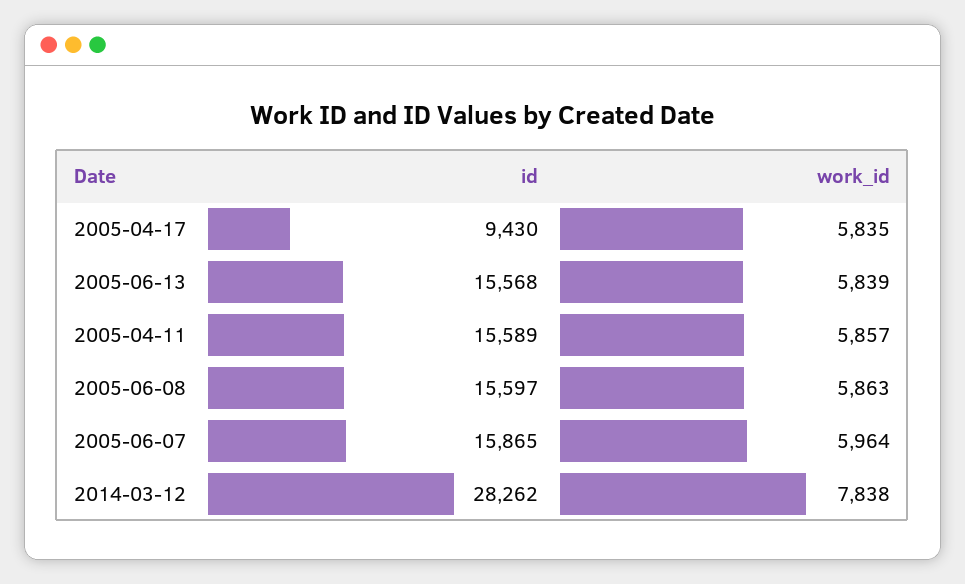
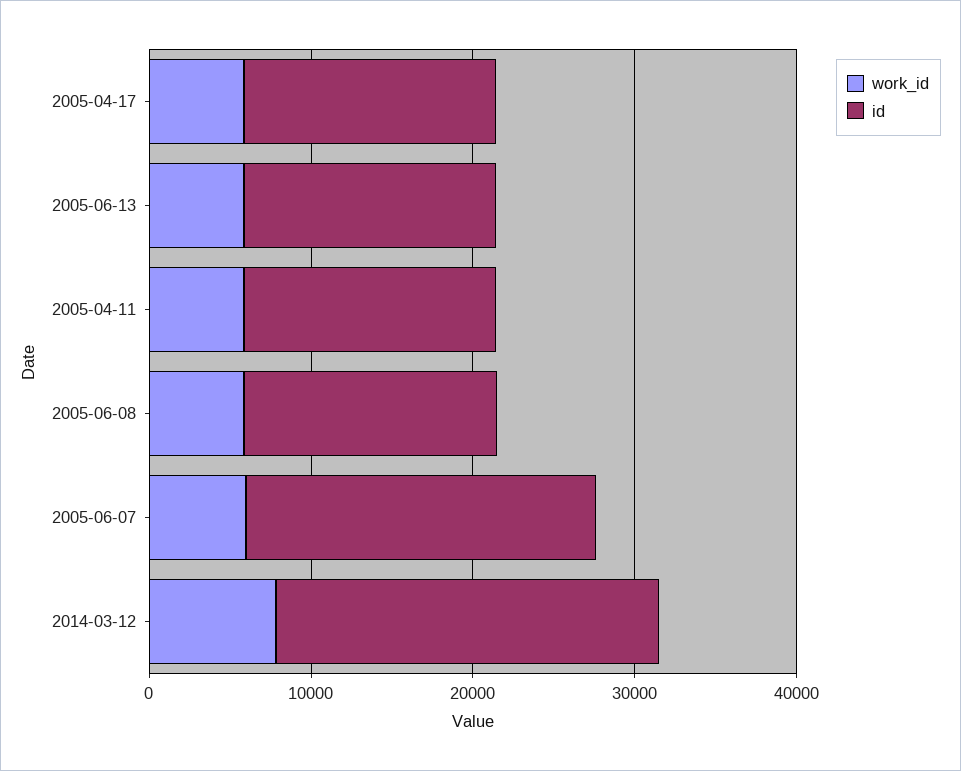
id, 2005-04-17: 9430 -> 16000
id, 2005-06-07: 15865 -> 22000
id, 2014-03-12: 28262 -> 24000

